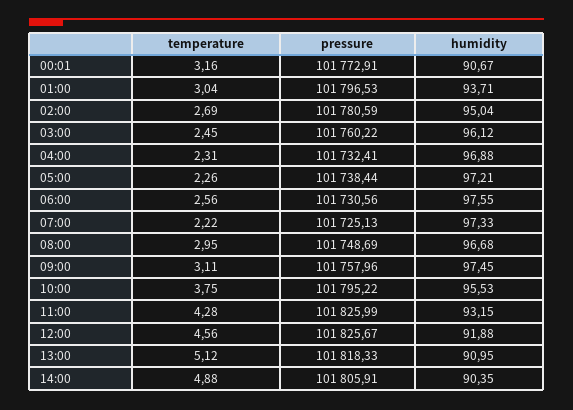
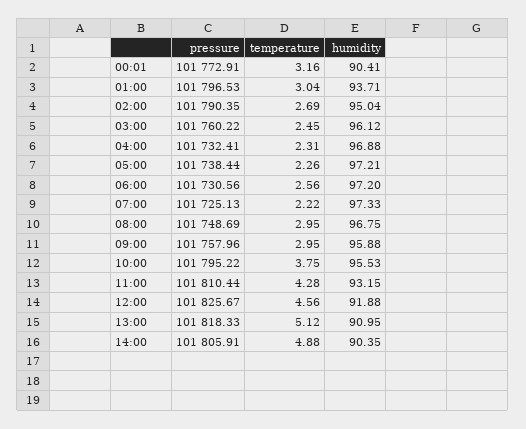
humidity, 00:01: 90.67 -> 90.41
pressure, 02:00: 101780.59 -> 101790.35
humidity, 06:00: 97.55 -> 97.2
humidity, 08:00: 96.68 -> 96.75
temperature, 09:00: 3.11 -> 2.95
humidity, 09:00: 97.45 -> 95.88
pressure, 11:00: 101825.99 -> 101810.44

